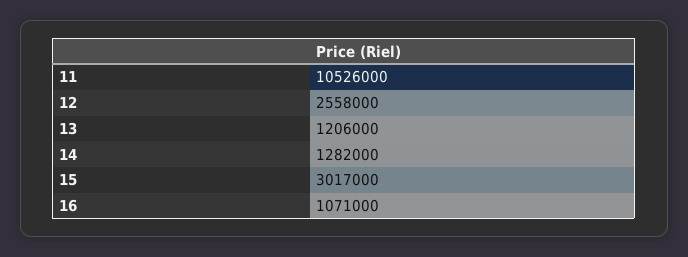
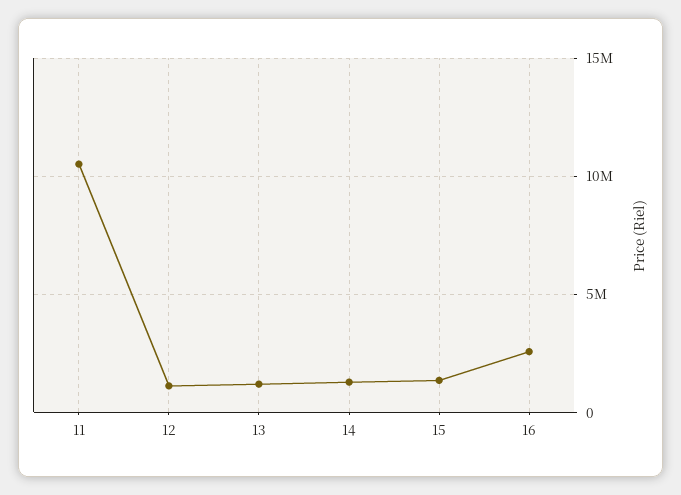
12: 2558000 -> 1000000
15: 3017000 -> 1500000
16: 1071000 -> 2500000

